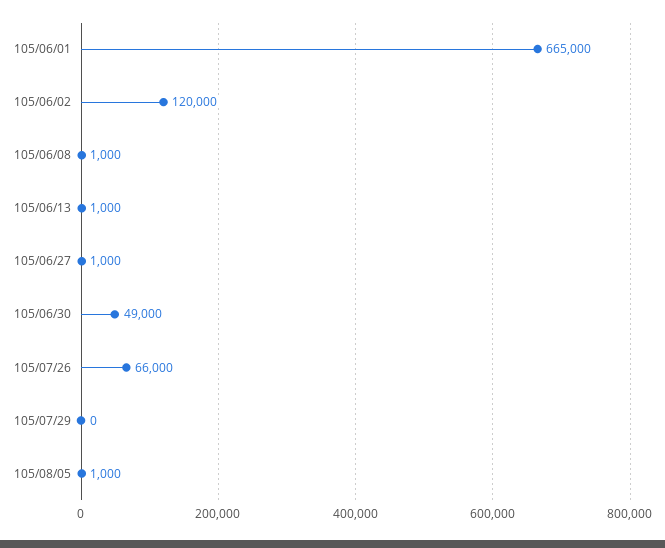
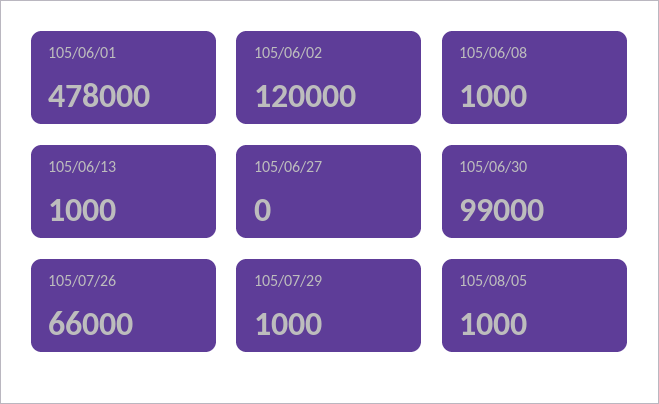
105/06/01: 665000 -> 478000
105/06/27: 1000 -> 0
105/06/30: 49000 -> 99000
105/07/29: 0 -> 1000

